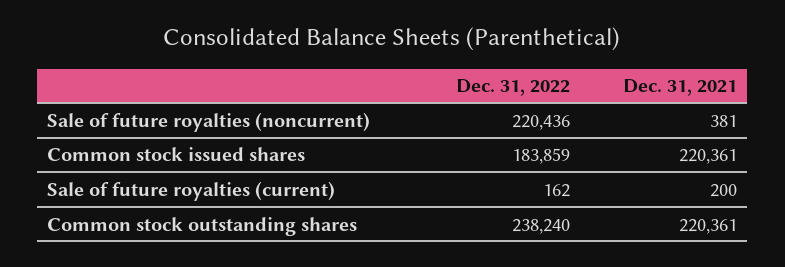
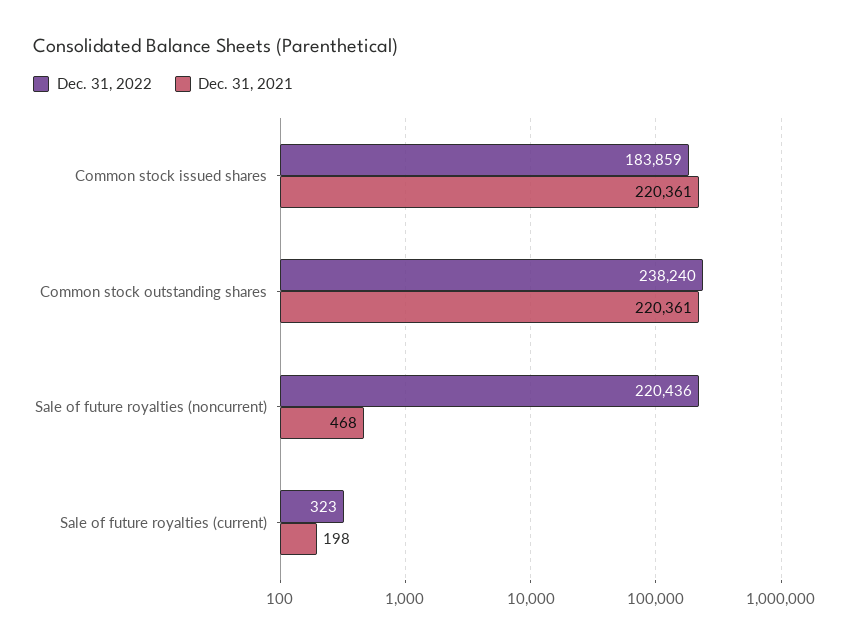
Dec. 31, 2021, Sale of future royalties (noncurrent): 381 -> 468
Dec. 31, 2022, Sale of future royalties (current): 162 -> 323
Dec. 31, 2021, Sale of future royalties (current): 200 -> 198

